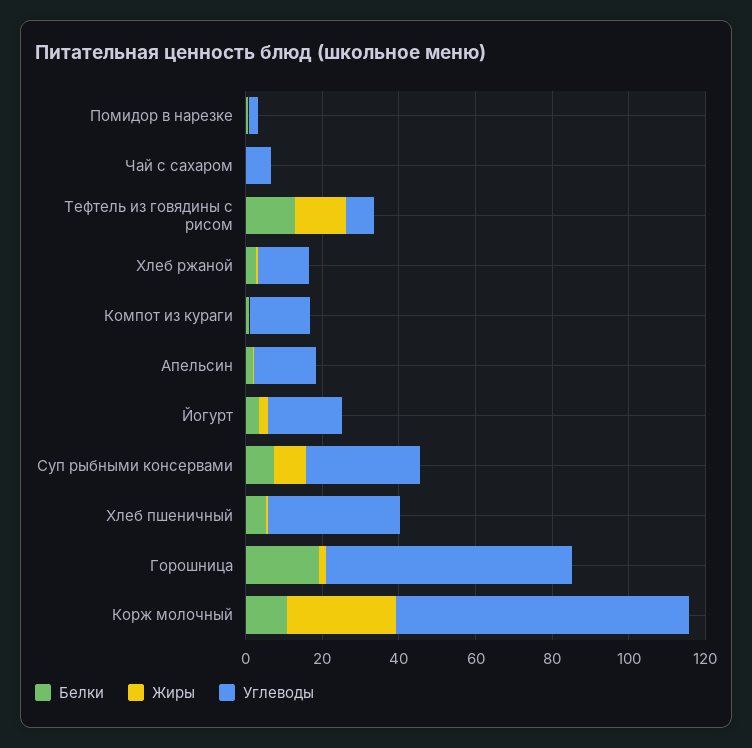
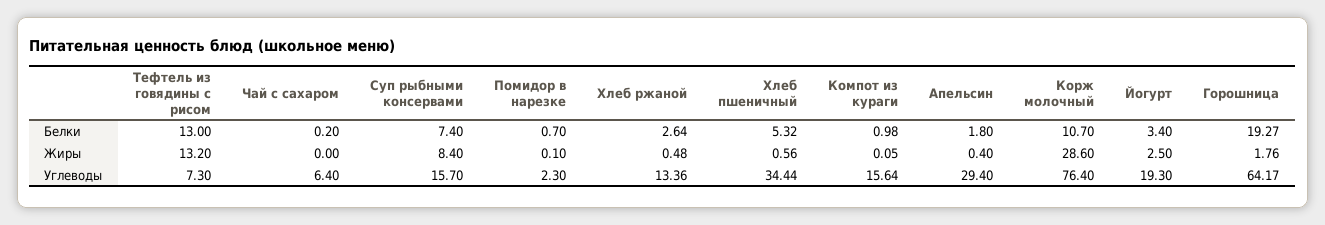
Углеводы, Апельсин: 15 -> 29.4
Углеводы, Суп рыбными консервами: 30 -> 15.7

